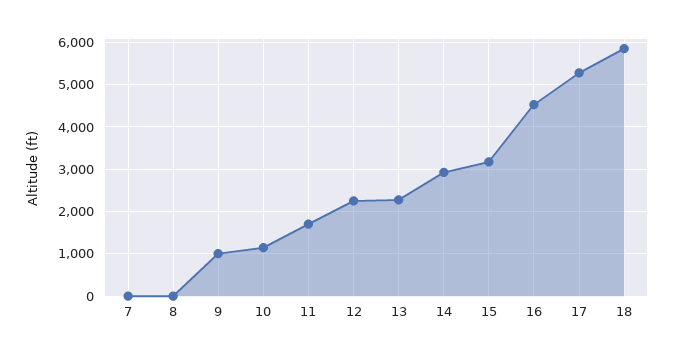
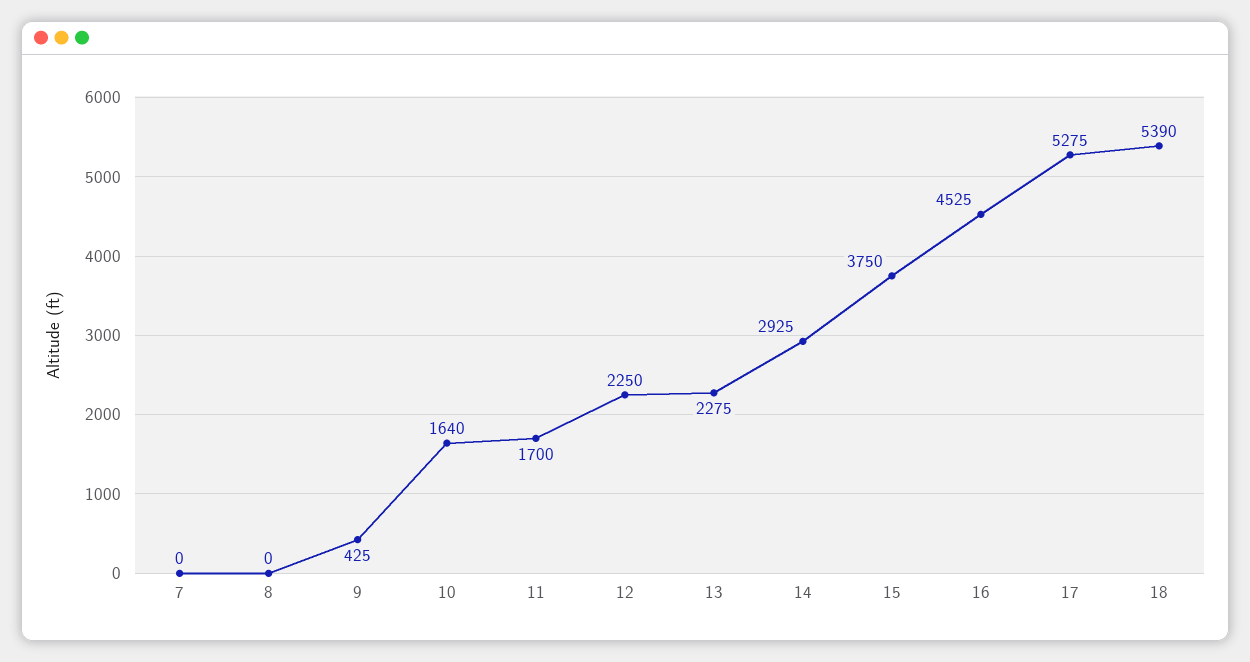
9: 1000 -> 425
10: 1200 -> 1640
15: 3200 -> 3750
18: 5800 -> 5390

